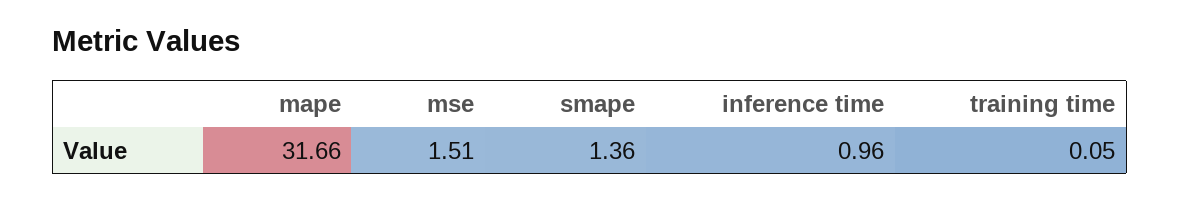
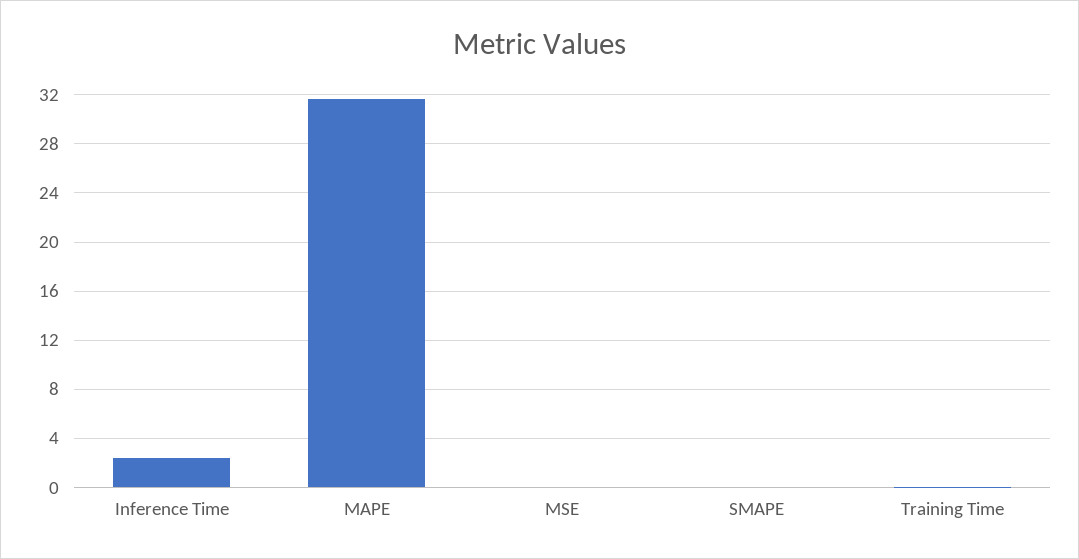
mse: 1.51 -> 0
smape: 1.36 -> 0
inference time: 0.96 -> 2.5

